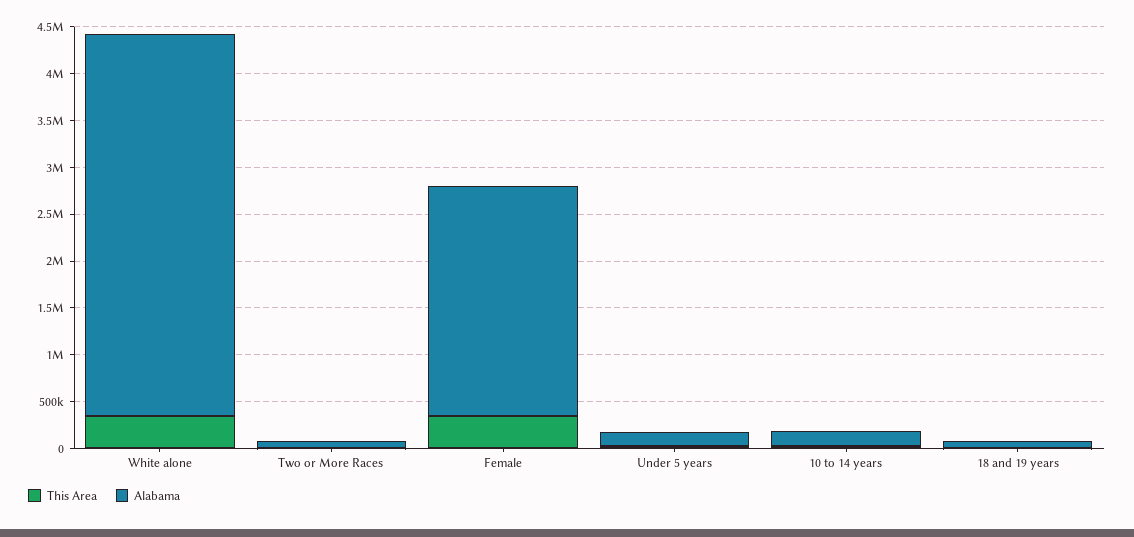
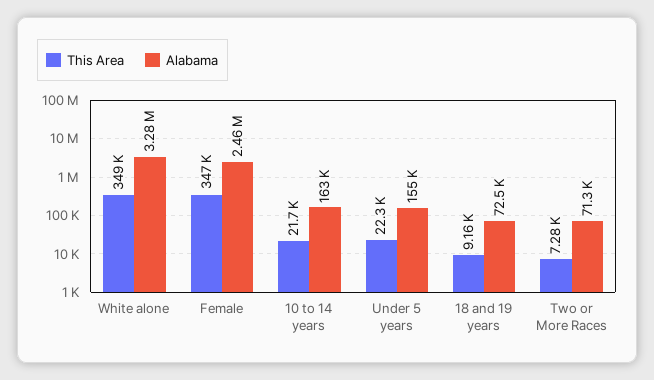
Alabama, White alone: 4100000 -> 3280000

